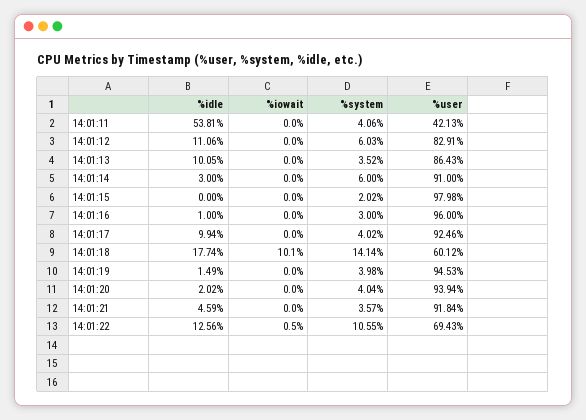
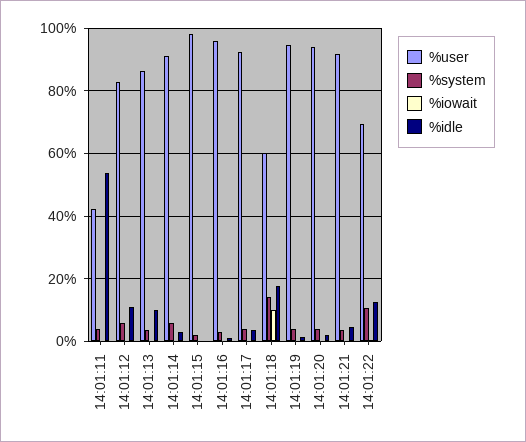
%idle, 14:01:17: 9.94 -> 4

